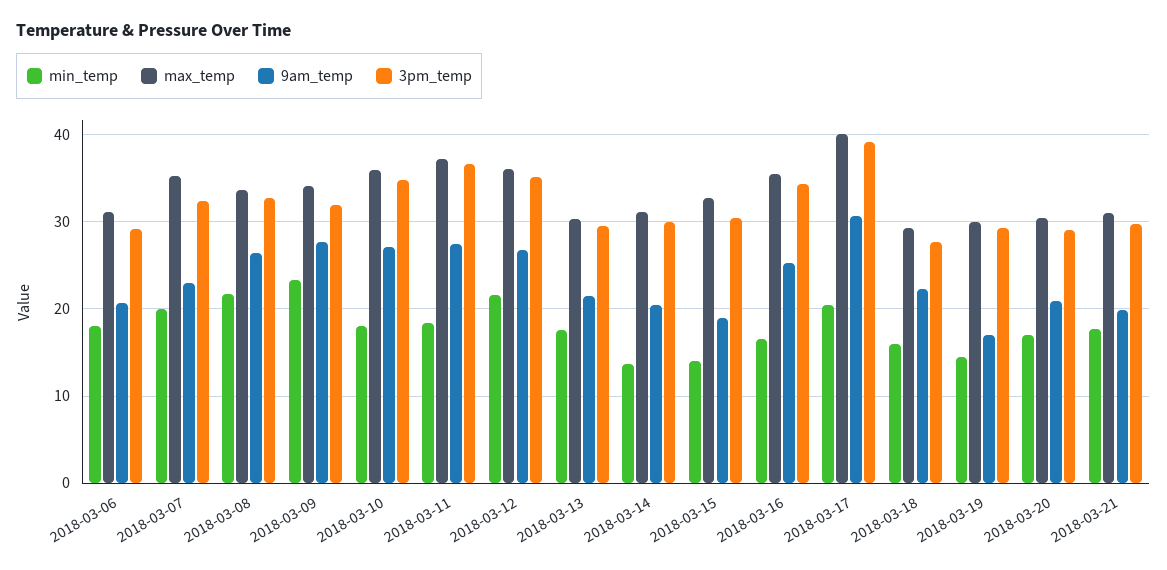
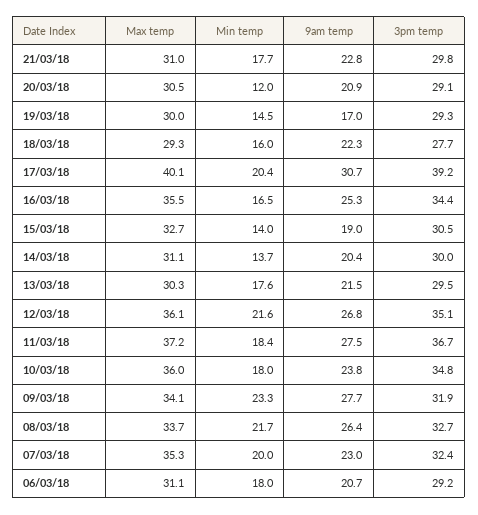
9am_temp, 2018-03-10: 27 -> 23.8
min_temp, 2018-03-20: 17 -> 12
9am_temp, 2018-03-21: 20 -> 22.8

